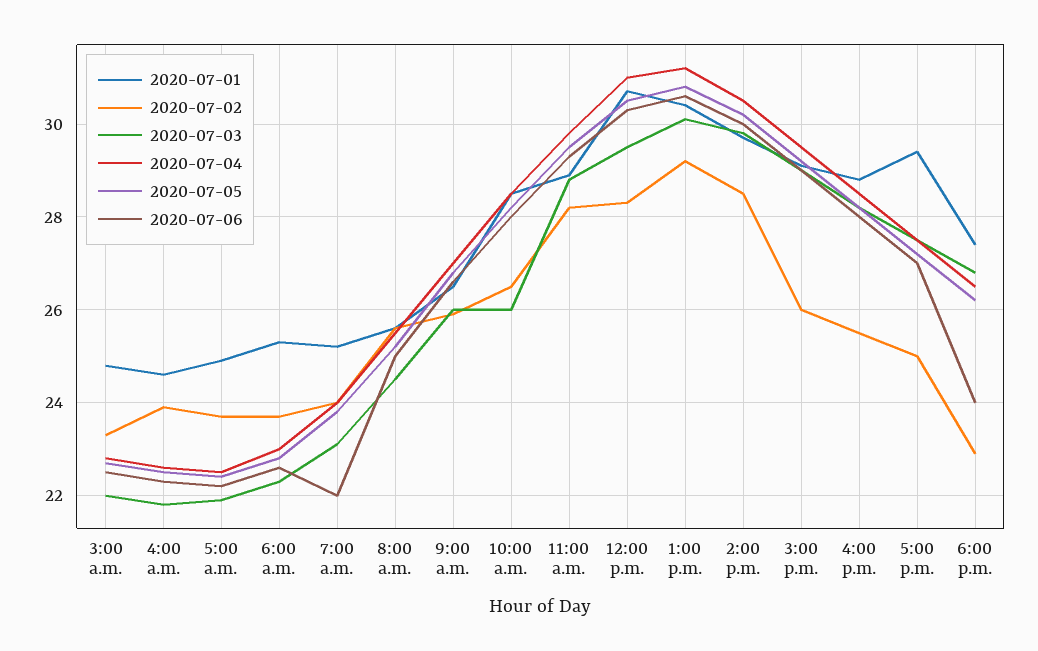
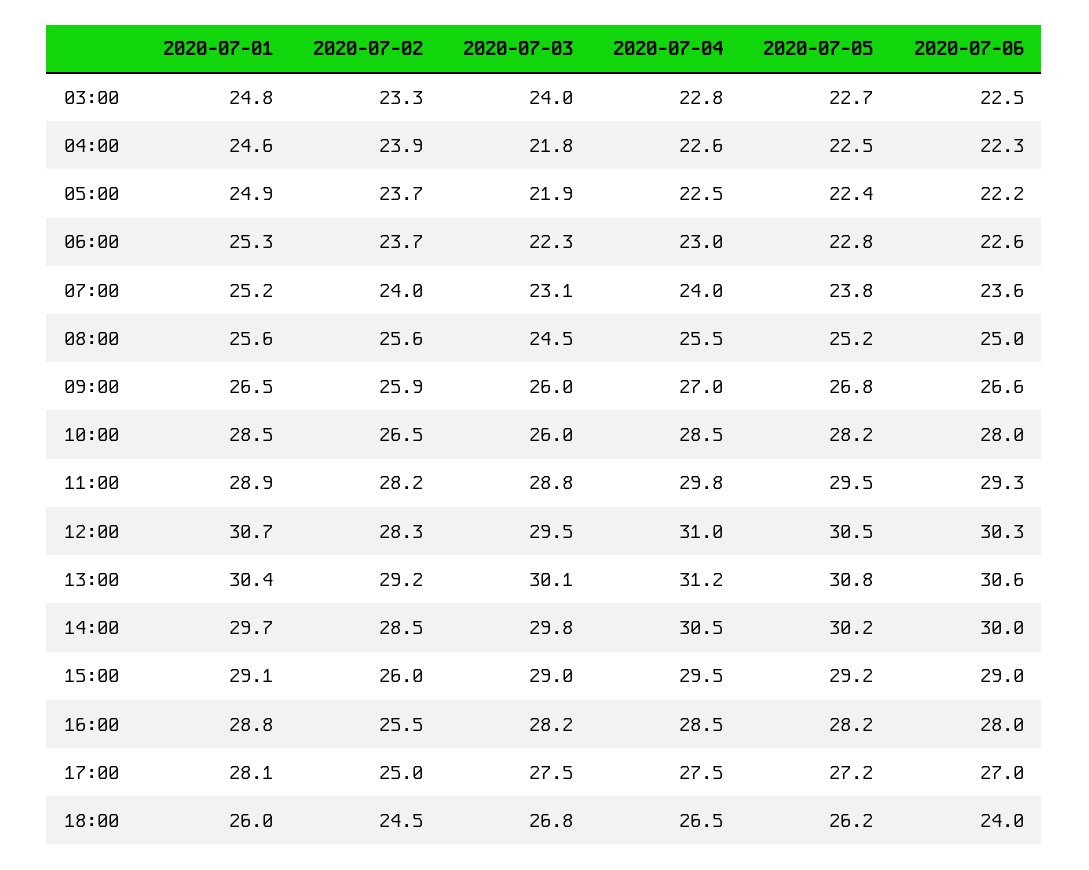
2020-07-03, 3:00 a.m.: 22 -> 24
2020-07-06, 7:00 a.m.: 22 -> 23.6
2020-07-01, 5:00 p.m.: 29.5 -> 28.1
2020-07-01, 6:00 p.m.: 27.5 -> 26
2020-07-02, 6:00 p.m.: 23 -> 24.5

